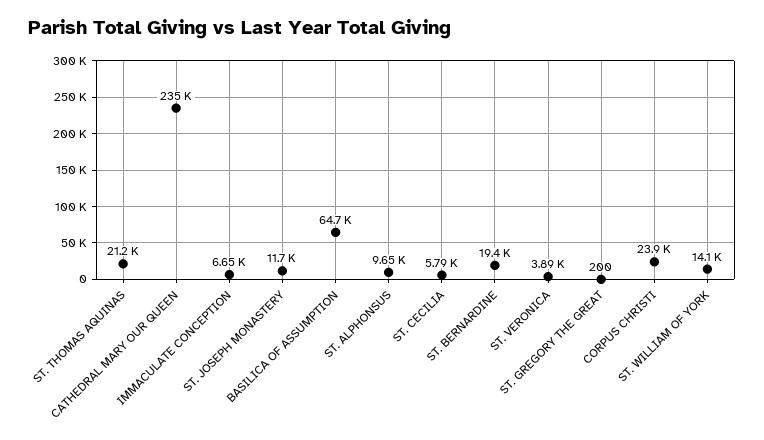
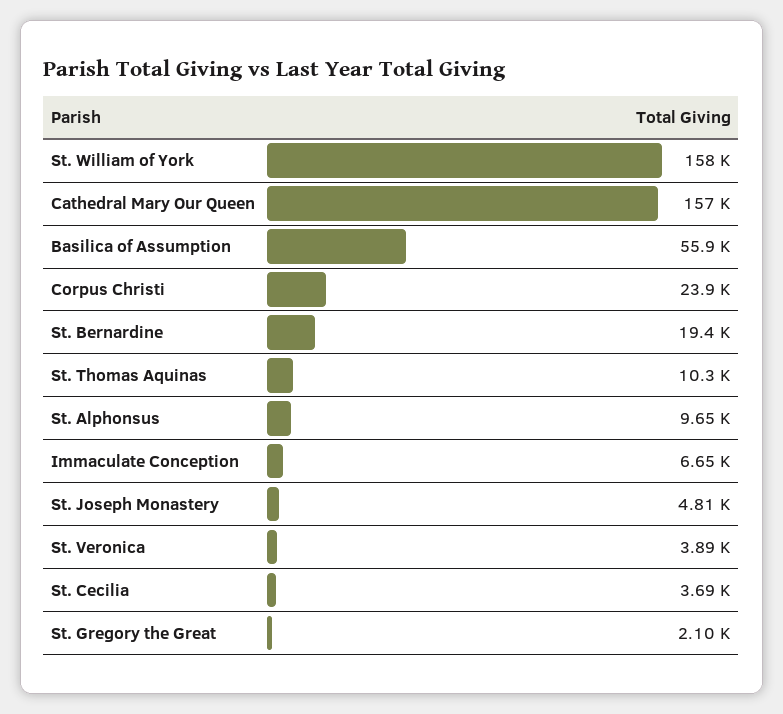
ST. THOMAS AQUINAS: 21200 -> 10300
CATHEDRAL MARY OUR QUEEN: 235000 -> 157000
ST. JOSEPH MONASTERY: 11700 -> 4810
BASILICA OF ASSUMPTION: 64700 -> 55900
ST. CECILIA: 5790 -> 3690
ST. GREGORY THE GREAT: 200 -> 2100
ST. WILLIAM OF YORK: 14100 -> 158000

